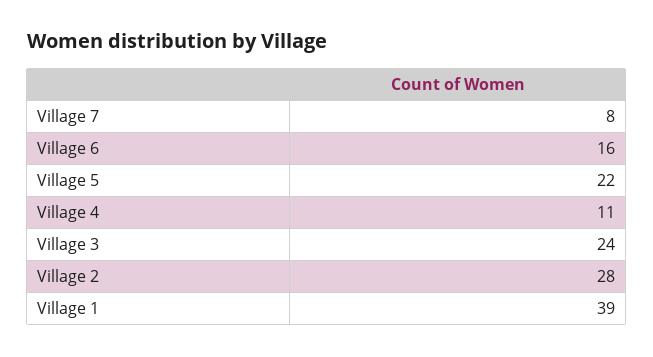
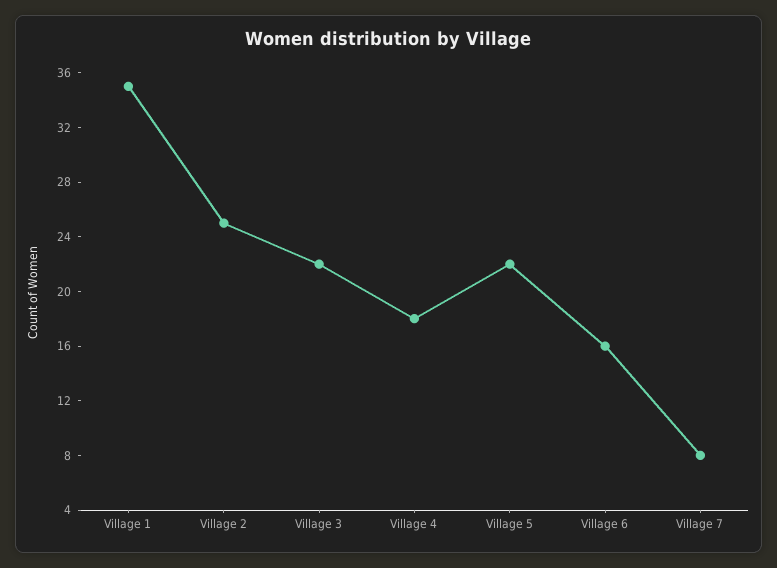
Village 4: 11 -> 18
Village 3: 24 -> 22
Village 2: 28 -> 25
Village 1: 39 -> 35

